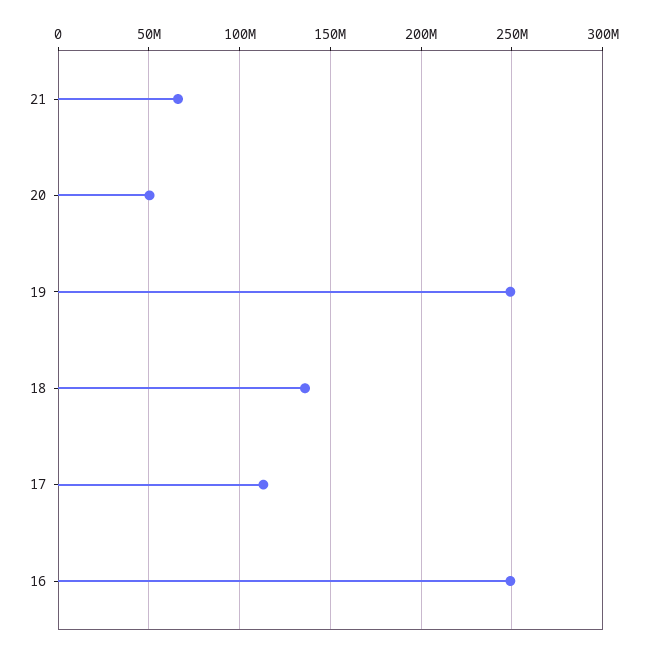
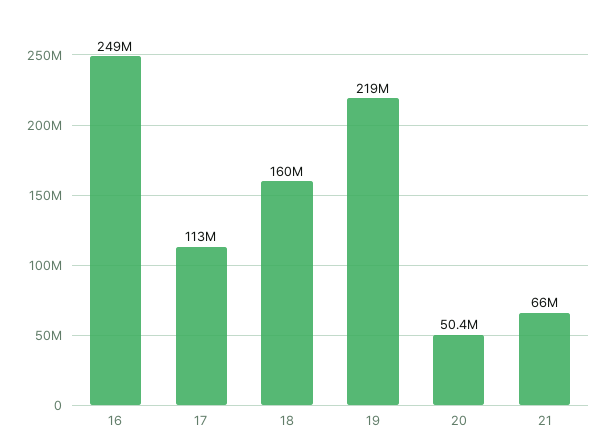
19: 250000000 -> 219000000
18: 135000000 -> 160000000

